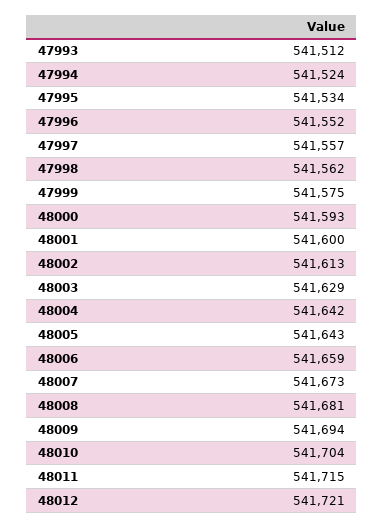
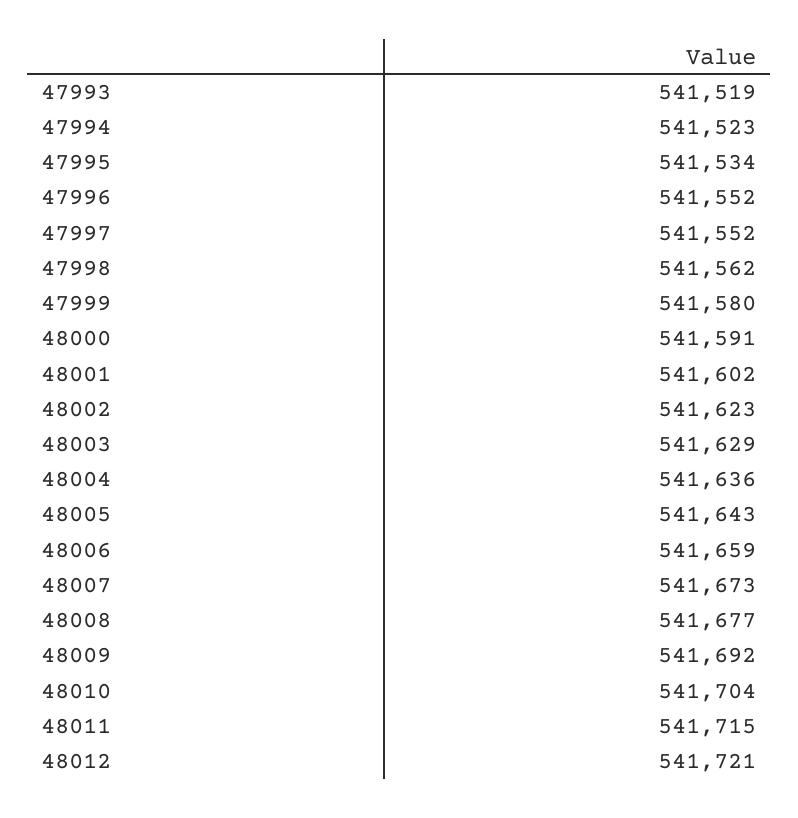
47993: 541512 -> 541519
47994: 541524 -> 541523
47997: 541557 -> 541552
47999: 541575 -> 541580
48000: 541593 -> 541591
48001: 541600 -> 541602
48002: 541613 -> 541623
48004: 541642 -> 541636
48008: 541681 -> 541677
48009: 541694 -> 541692

